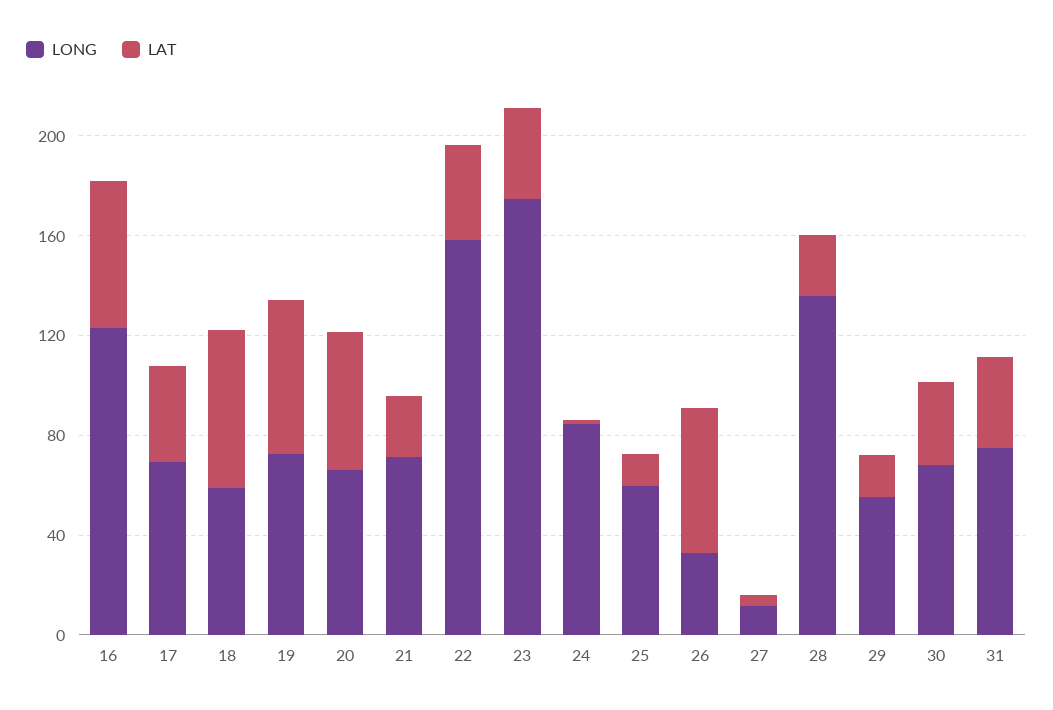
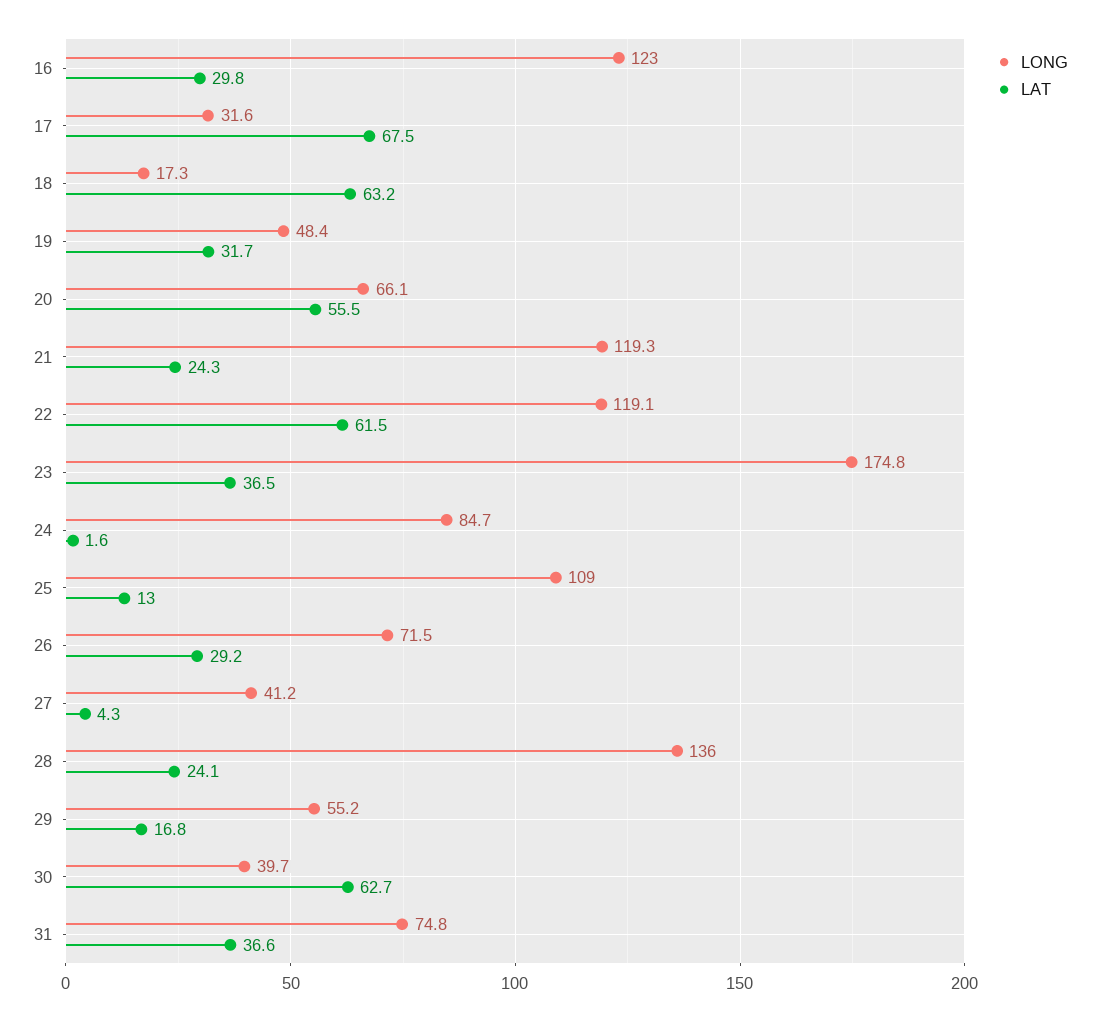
LAT, 16: 60 -> 29.8
LONG, 17: 70 -> 31.6
LAT, 17: 40 -> 67.5
LONG, 18: 60 -> 17.3
LONG, 19: 70 -> 48.4
LAT, 19: 60 -> 31.7
LONG, 21: 70 -> 119.3
LONG, 22: 160 -> 119.1
LAT, 22: 40 -> 61.5
LONG, 25: 60 -> 109
LONG, 26: 30 -> 71.5
LAT, 26: 60 -> 29.2
LONG, 27: 10 -> 41.2
LONG, 30: 70 -> 39.7
LAT, 30: 30 -> 62.7

